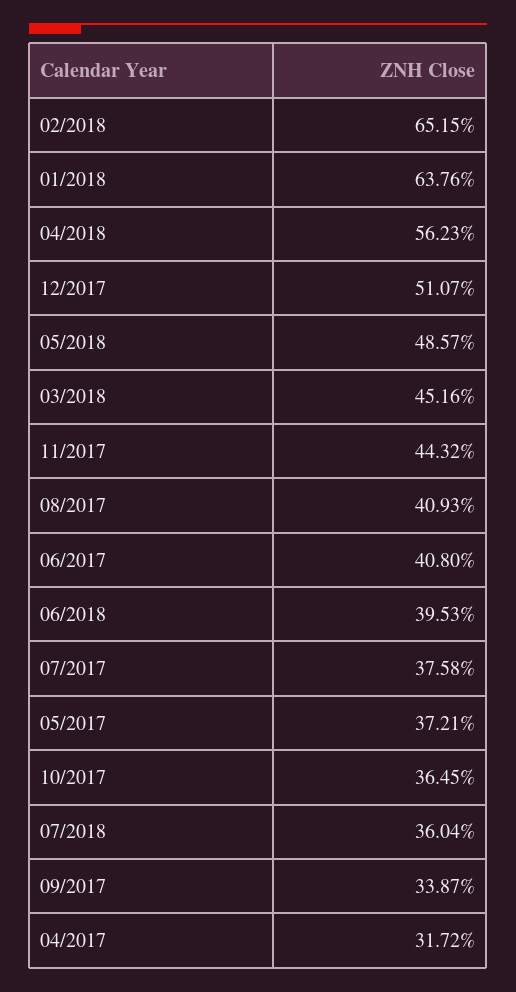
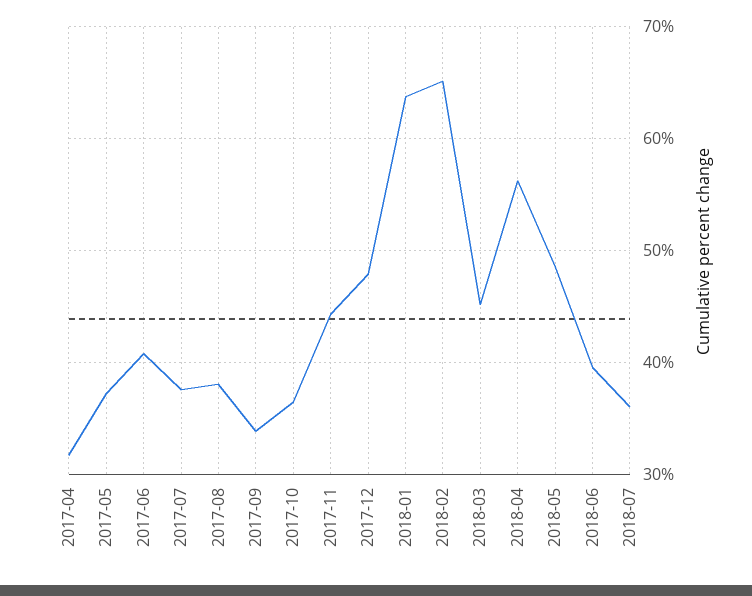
12/2017: 51.07 -> 48
08/2017: 40.93 -> 38

